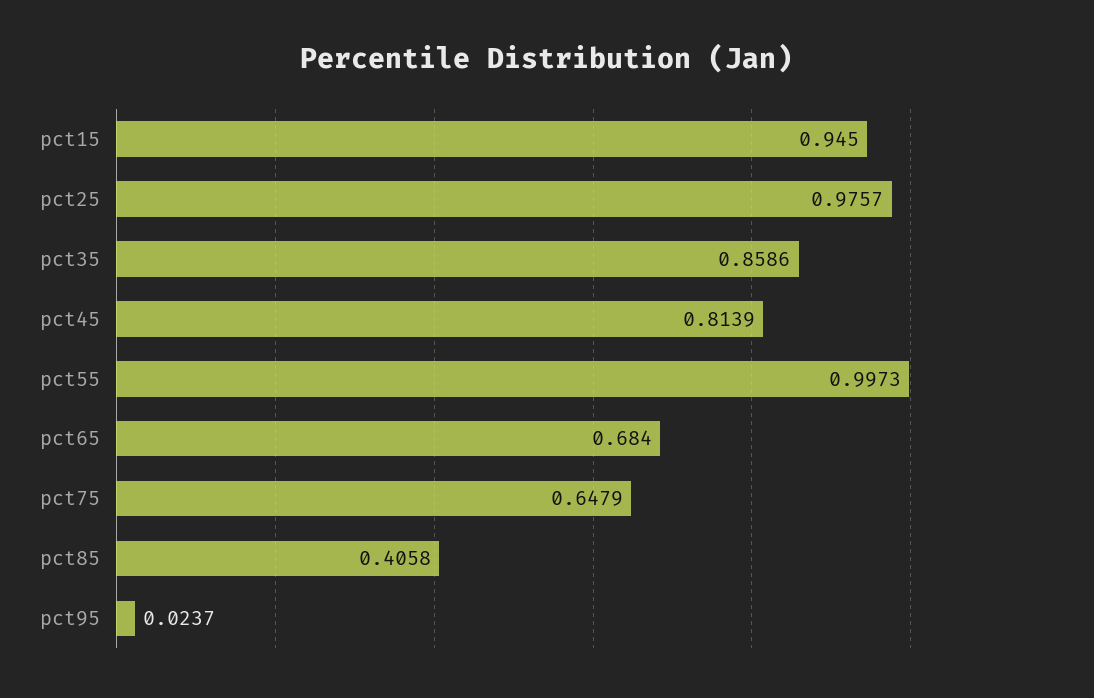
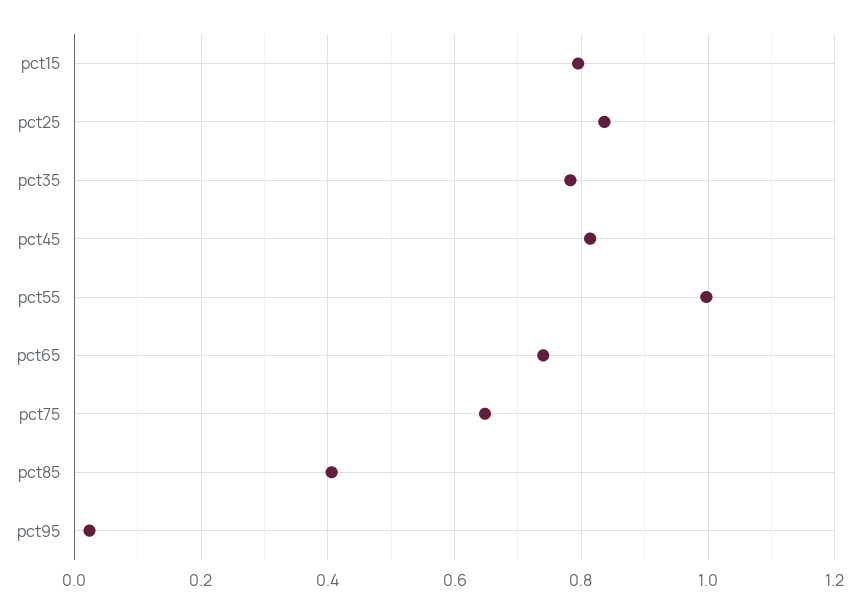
pct15: 0.945 -> 0.8
pct25: 0.9757 -> 0.84
pct35: 0.8586 -> 0.78
pct65: 0.684 -> 0.74

